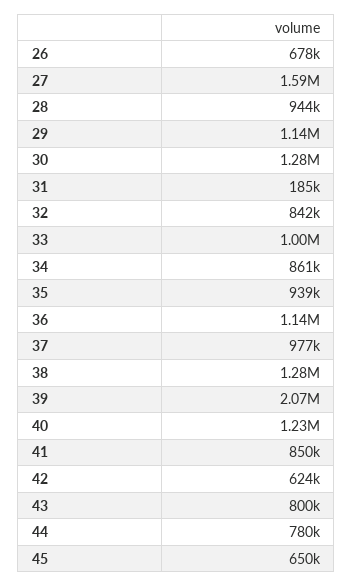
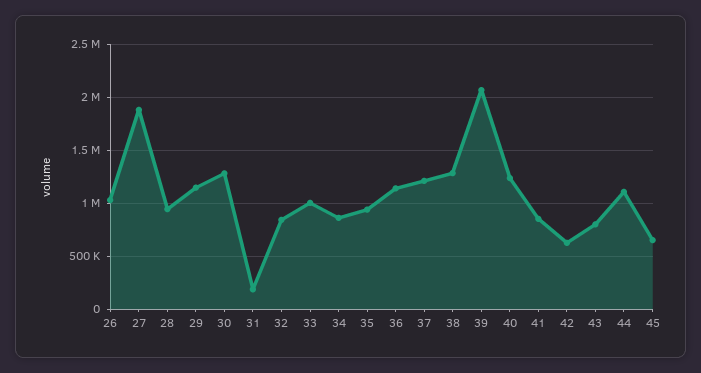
26: 678000 -> 1000000
27: 1590000 -> 1900000
37: 977000 -> 1200000
44: 780000 -> 1100000

